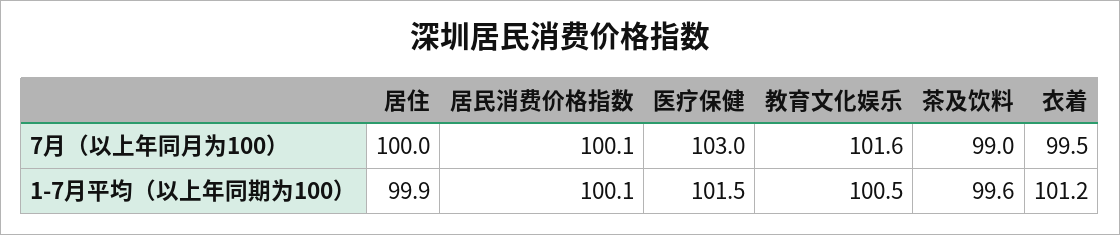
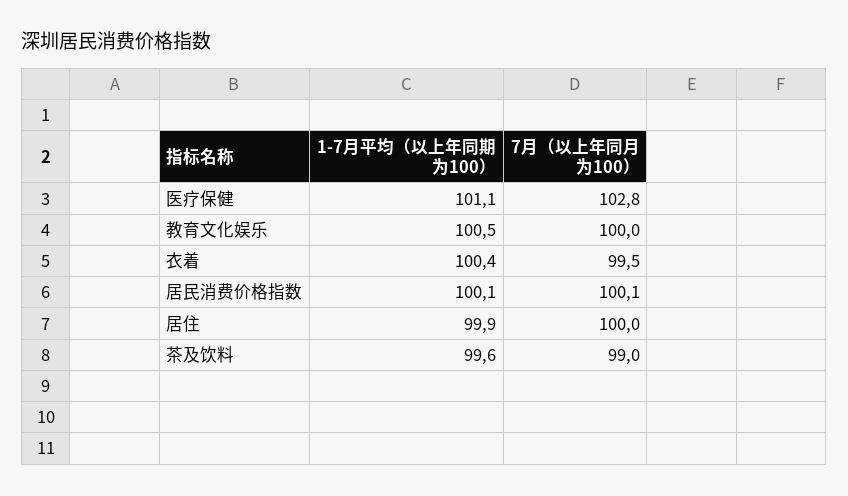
医疗保健, 7月（以上年同月为100）: 103 -> 102.8
教育文化娱乐, 7月（以上年同月为100）: 101.6 -> 100
医疗保健, 1-7月平均（以上年同期为100）: 101.5 -> 101.1
衣着, 1-7月平均（以上年同期为100）: 101.2 -> 100.4

